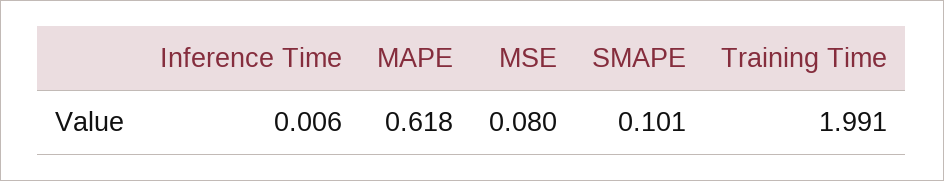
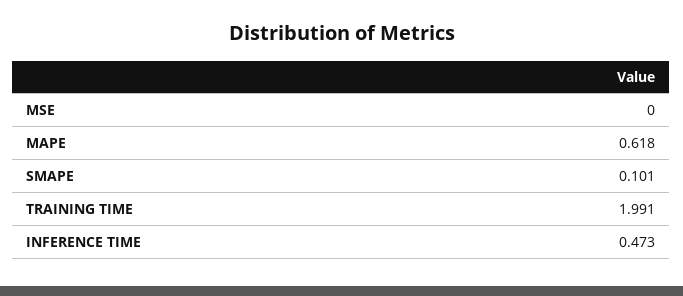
Inference Time: 0.006 -> 0.473
MSE: 0.08 -> 0

